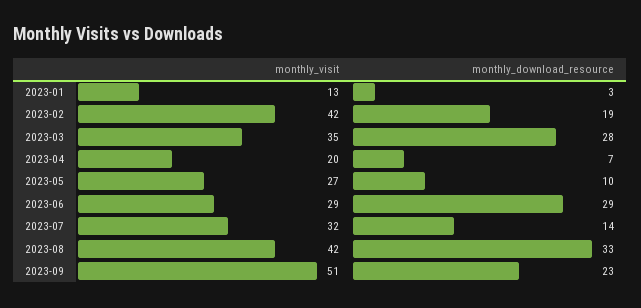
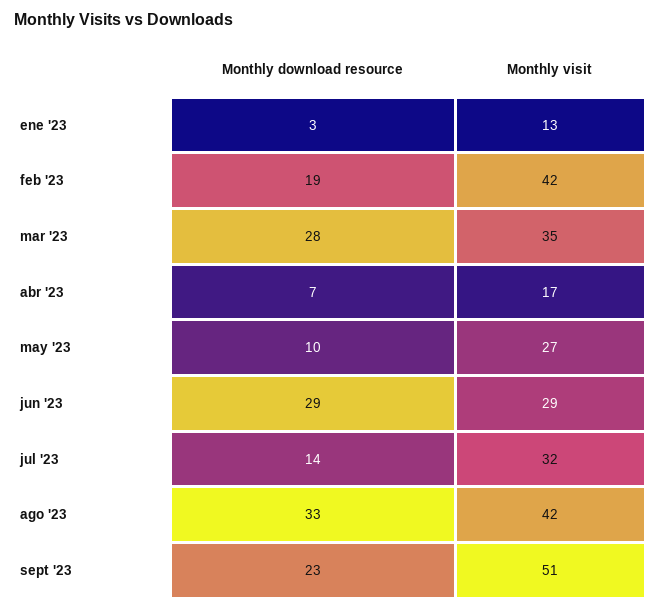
monthly_visit, 2023-04: 20 -> 17

